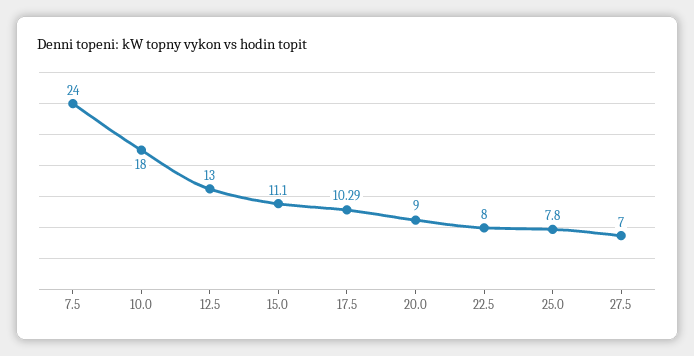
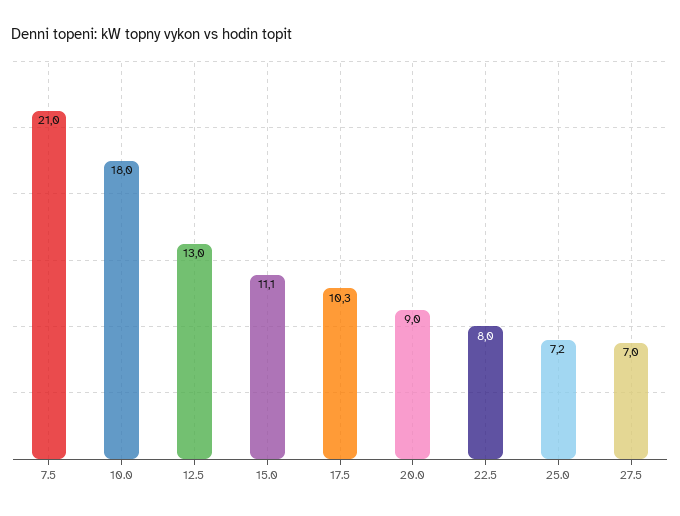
7.5: 24 -> 21
25.0: 7.8 -> 7.2

